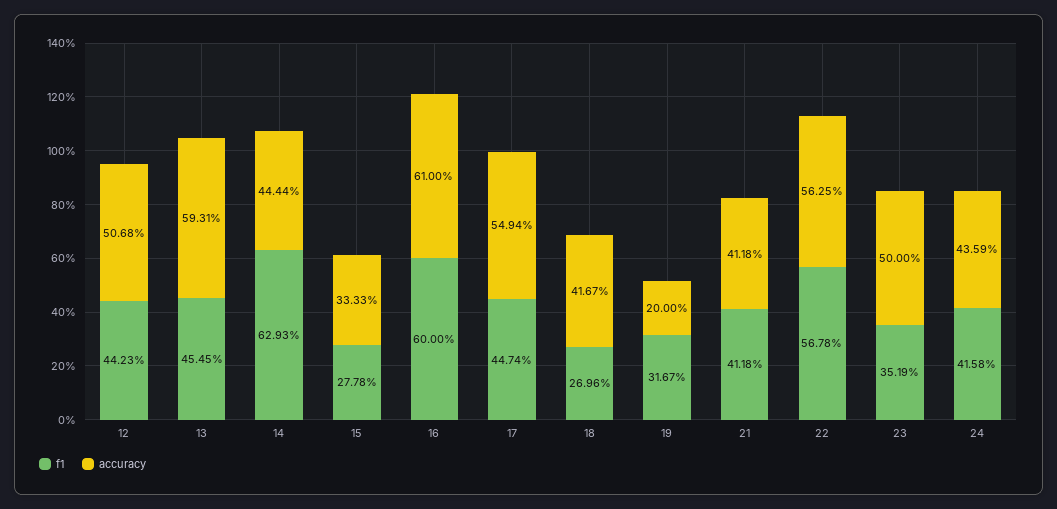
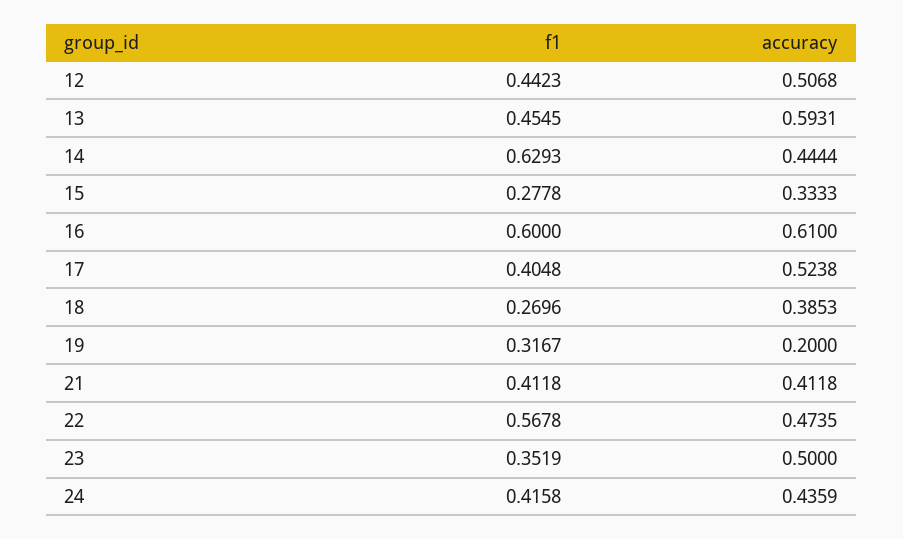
f1, 17: 0.4474 -> 0.4048
accuracy, 17: 0.5494 -> 0.5238
accuracy, 18: 0.4167 -> 0.3853
accuracy, 22: 0.5625 -> 0.4735

